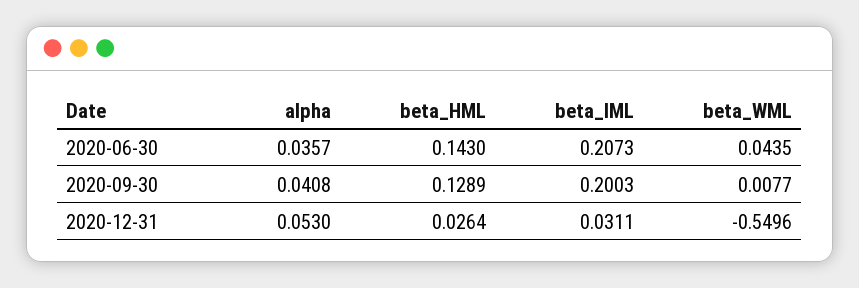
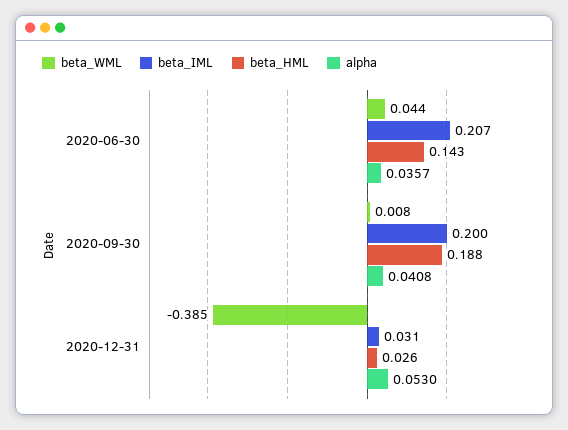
beta_HML, 2020-09-30: 0.1289 -> 0.188
beta_WML, 2020-12-31: -0.5496 -> -0.385

